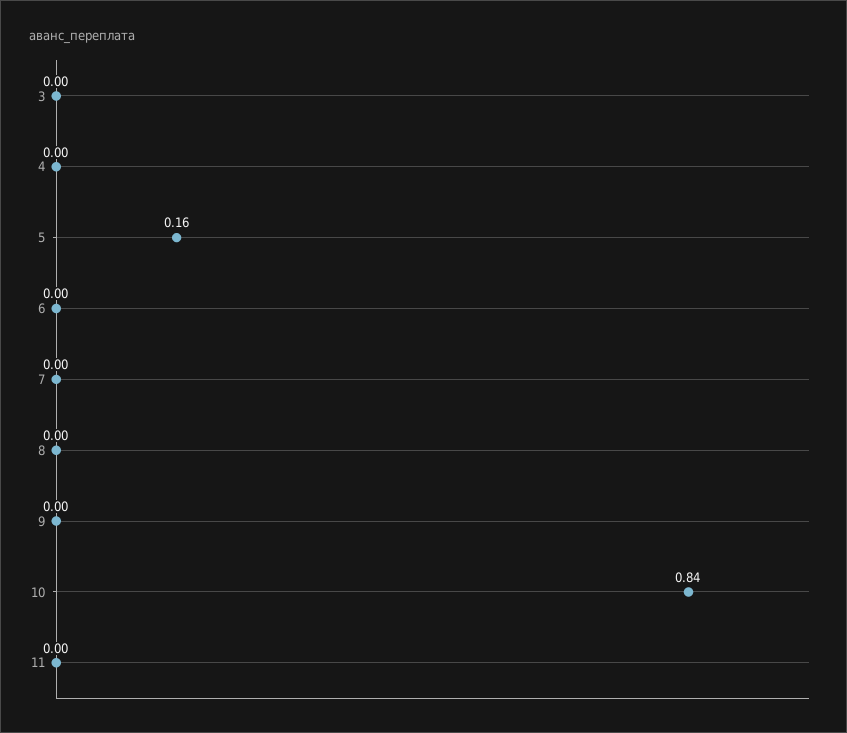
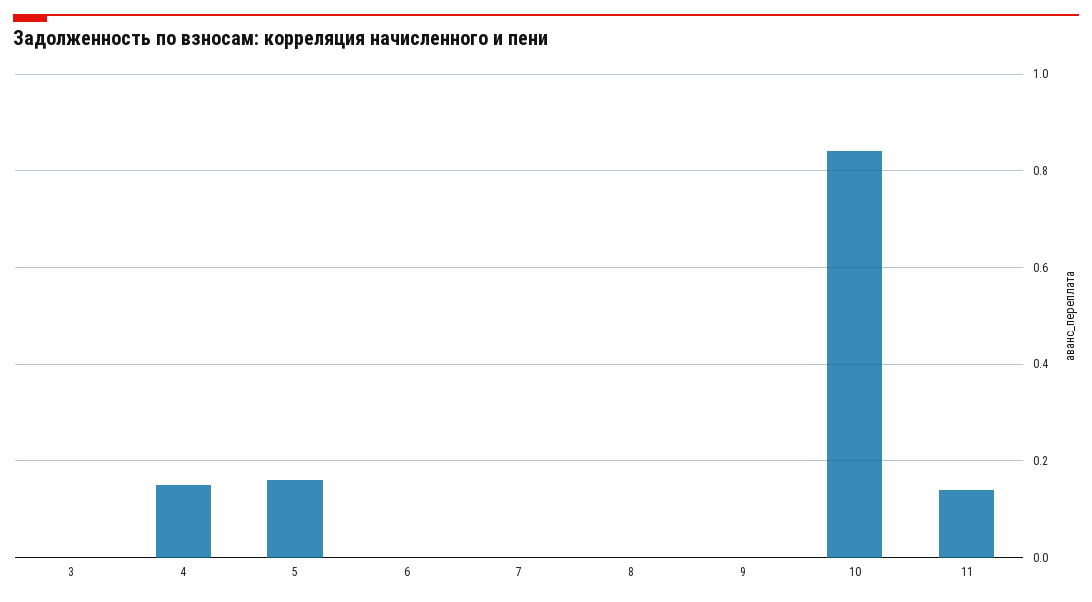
4: 0 -> 0.15
11: 0 -> 0.15

